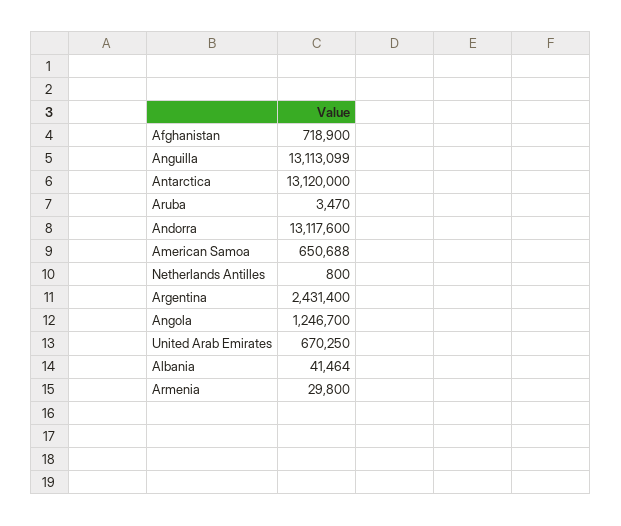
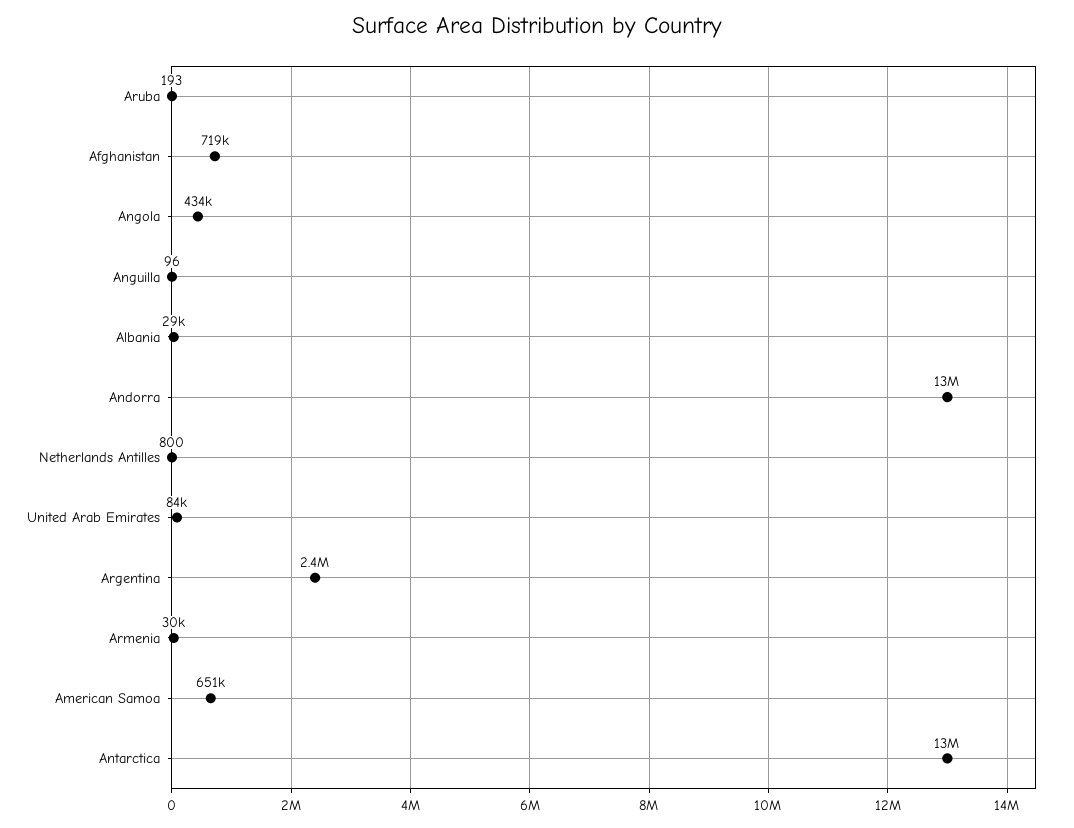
Anguilla: 13113099 -> 96
Aruba: 3470 -> 193
Angola: 1246700 -> 434000
United Arab Emirates: 670250 -> 84000
Albania: 41464 -> 29000

